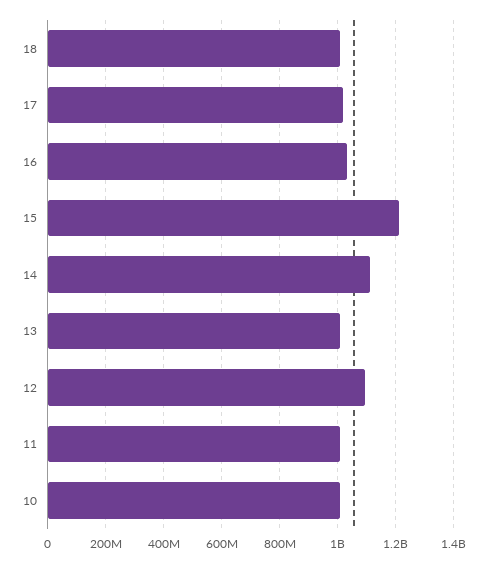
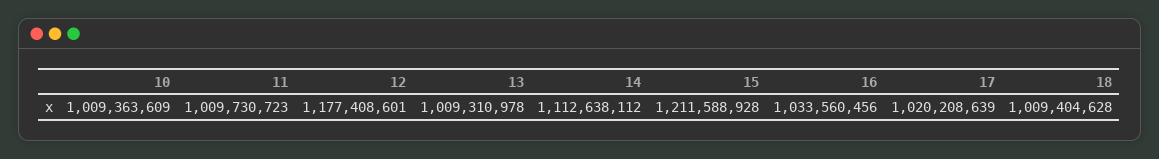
12: 1100000000 -> 1177408601

